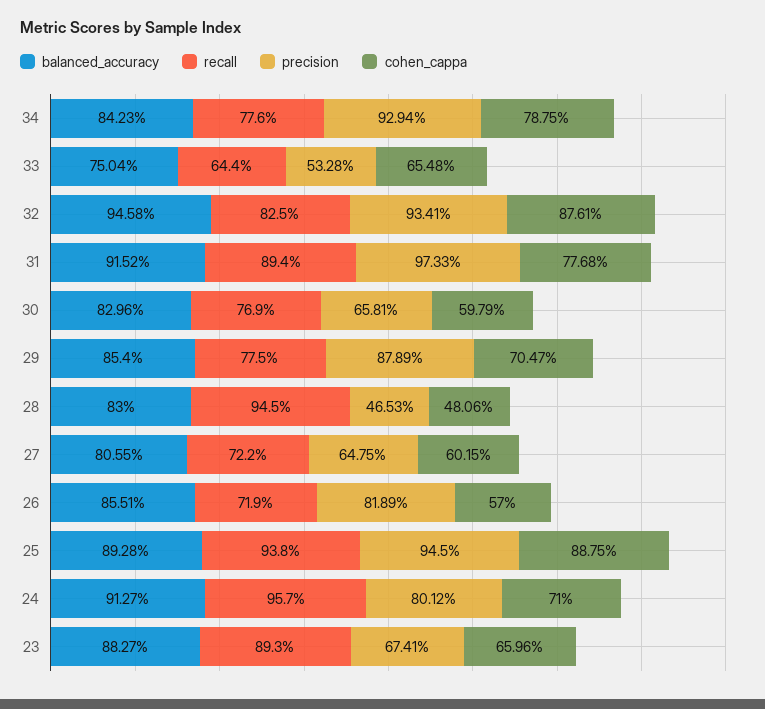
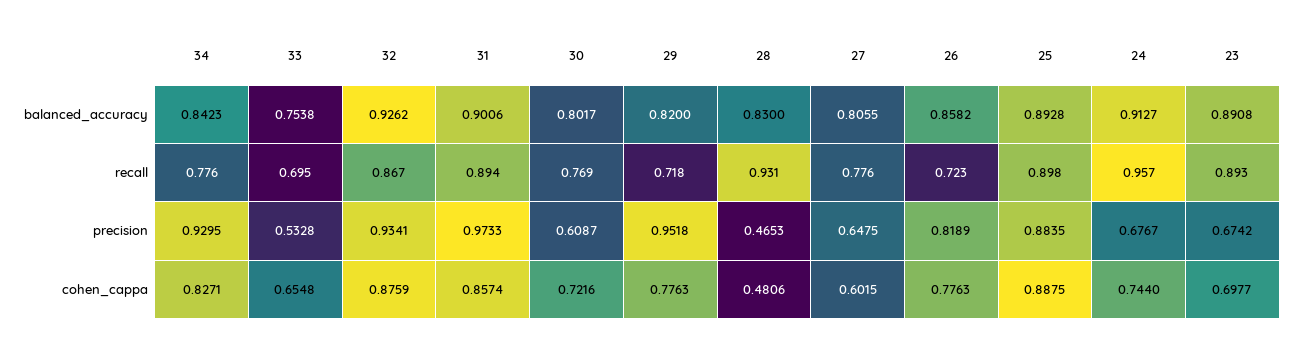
precision, 34: 0.9294 -> 0.9295
cohen_cappa, 34: 0.7875 -> 0.8271
balanced_accuracy, 33: 0.7504 -> 0.7538
recall, 33: 0.644 -> 0.695
balanced_accuracy, 32: 0.9458 -> 0.9262
recall, 32: 0.825 -> 0.867
cohen_cappa, 32: 0.8761 -> 0.8759
balanced_accuracy, 31: 0.9152 -> 0.9006
cohen_cappa, 31: 0.7768 -> 0.8574
balanced_accuracy, 30: 0.8296 -> 0.8017
precision, 30: 0.6581 -> 0.6087
cohen_cappa, 30: 0.5979 -> 0.7216
balanced_accuracy, 29: 0.854 -> 0.82
recall, 29: 0.775 -> 0.718
precision, 29: 0.8789 -> 0.9518
cohen_cappa, 29: 0.7047 -> 0.7763
recall, 28: 0.945 -> 0.931
recall, 27: 0.722 -> 0.776
balanced_accuracy, 26: 0.8551 -> 0.8582
recall, 26: 0.719 -> 0.723
cohen_cappa, 26: 0.57 -> 0.7763
recall, 25: 0.938 -> 0.898
precision, 25: 0.945 -> 0.8835
precision, 24: 0.8012 -> 0.6767
cohen_cappa, 24: 0.71 -> 0.744
balanced_accuracy, 23: 0.8827 -> 0.8908
precision, 23: 0.6741 -> 0.6742
cohen_cappa, 23: 0.6596 -> 0.6977

